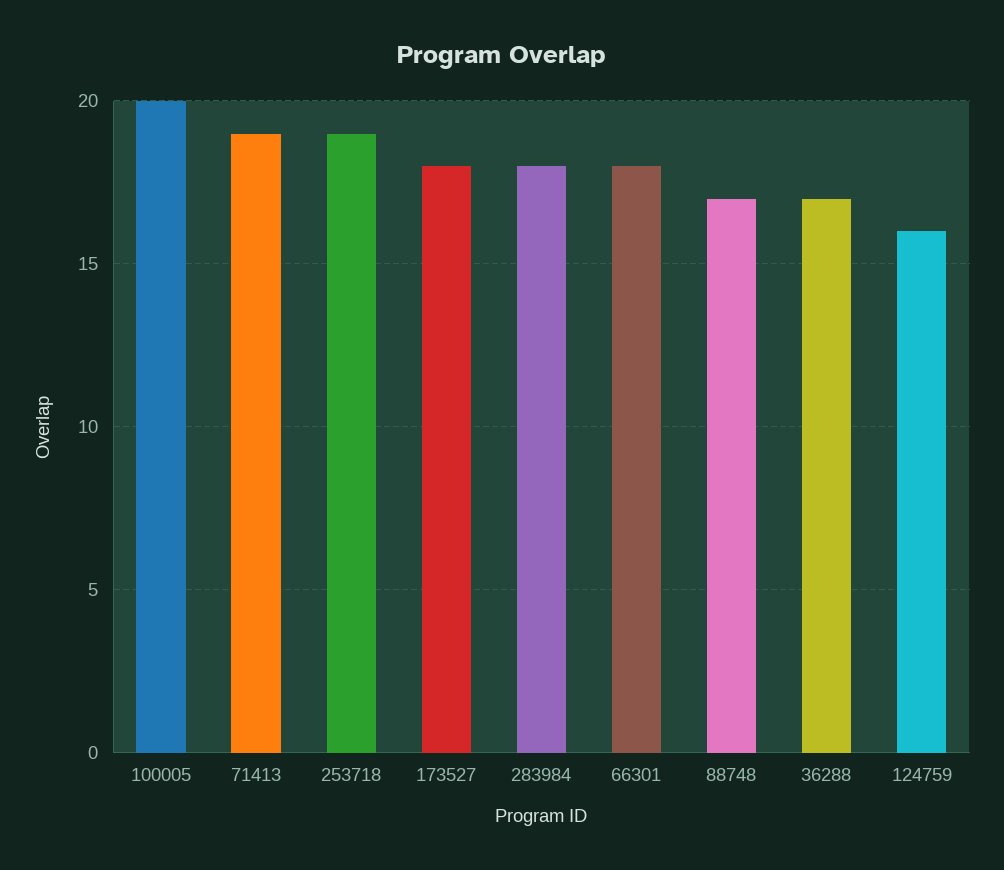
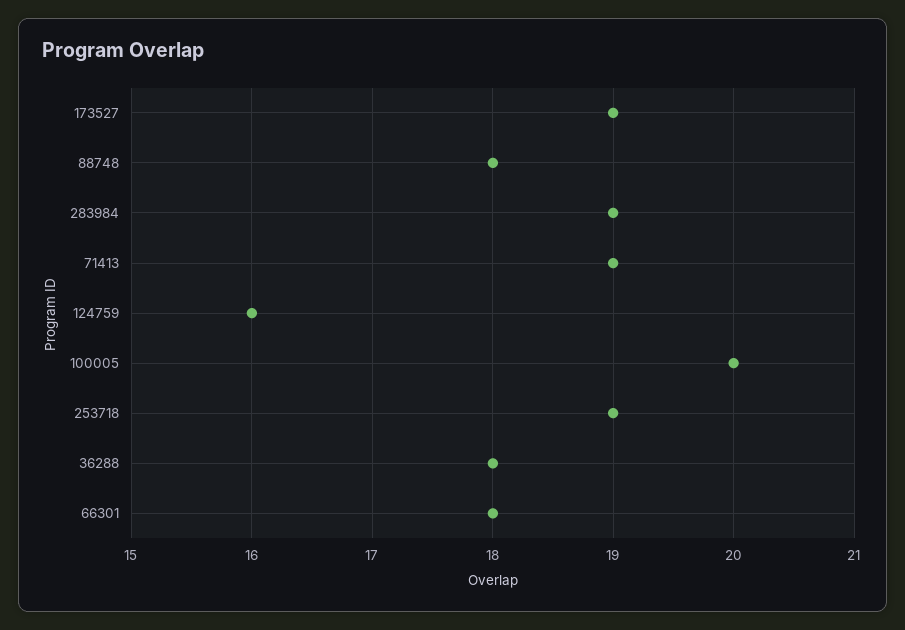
173527: 18 -> 19
283984: 18 -> 19
88748: 17 -> 18
36288: 17 -> 18

